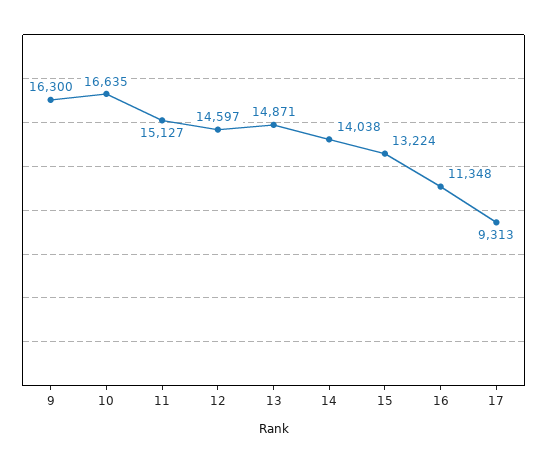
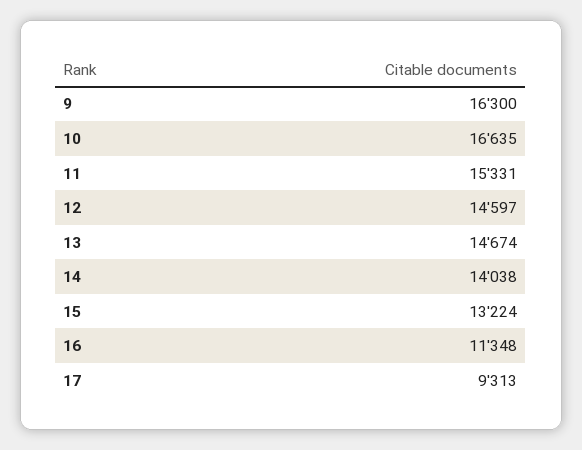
11: 15127 -> 15331
13: 14871 -> 14674

